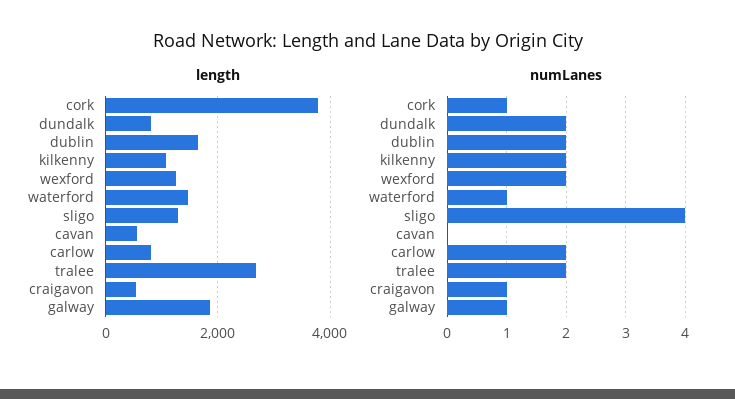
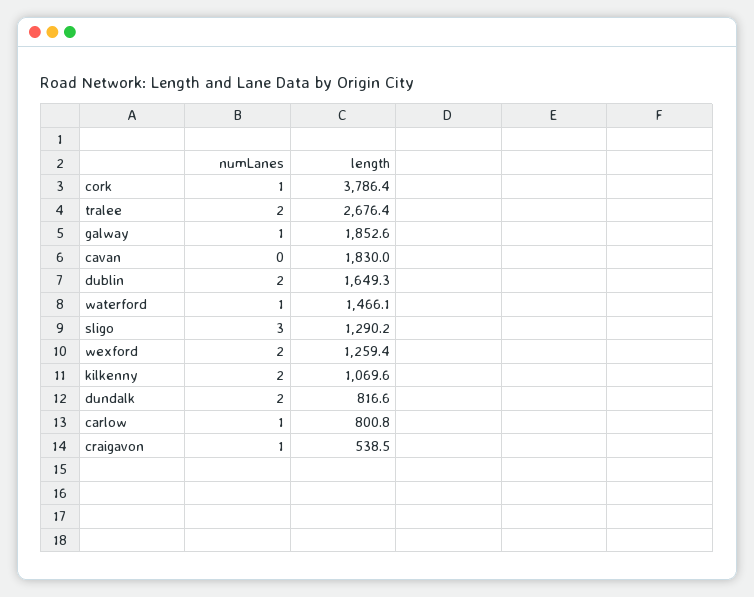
length, cavan: 600 -> 1830
numLanes, sligo: 4 -> 3
numLanes, carlow: 2 -> 1

